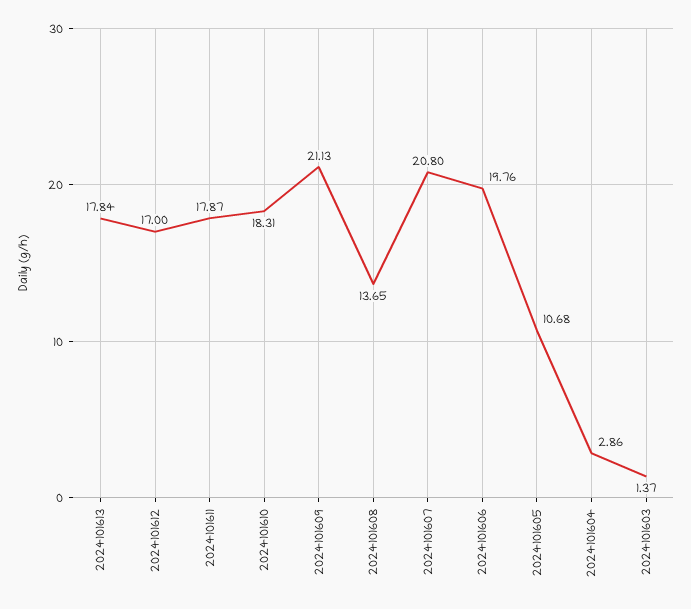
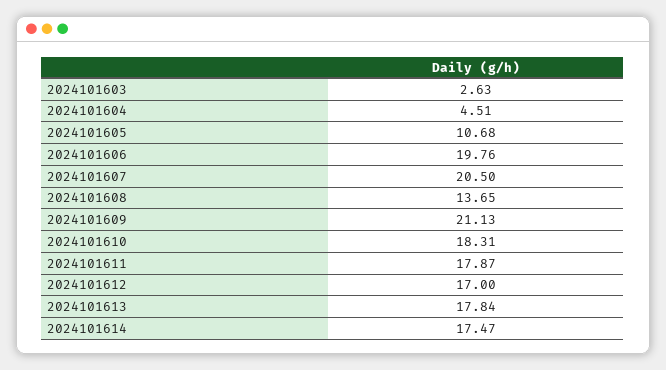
2024101607: 20.8 -> 20.5
2024101604: 2.86 -> 4.51
2024101603: 1.37 -> 2.63
2024101614: none -> 17.47

